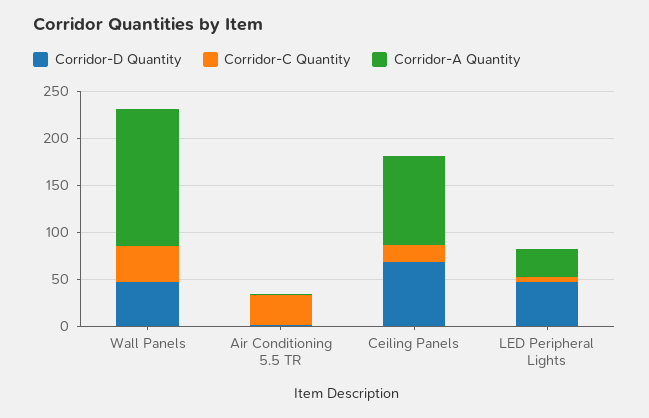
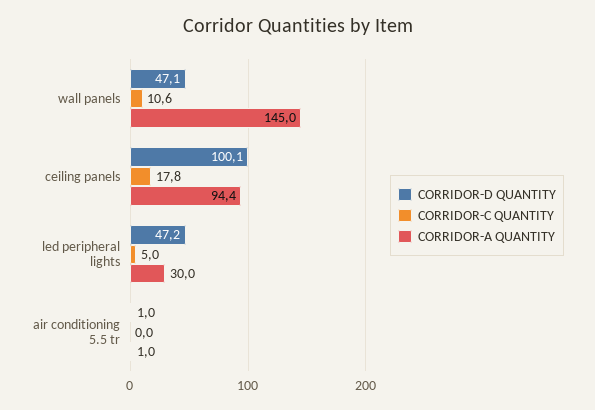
Corridor-C Quantity, Wall Panels: 40 -> 10.6
Corridor-C Quantity, Air Conditioning 5.5 TR: 30 -> 0
Corridor-D Quantity, Ceiling Panels: 70 -> 100.1

